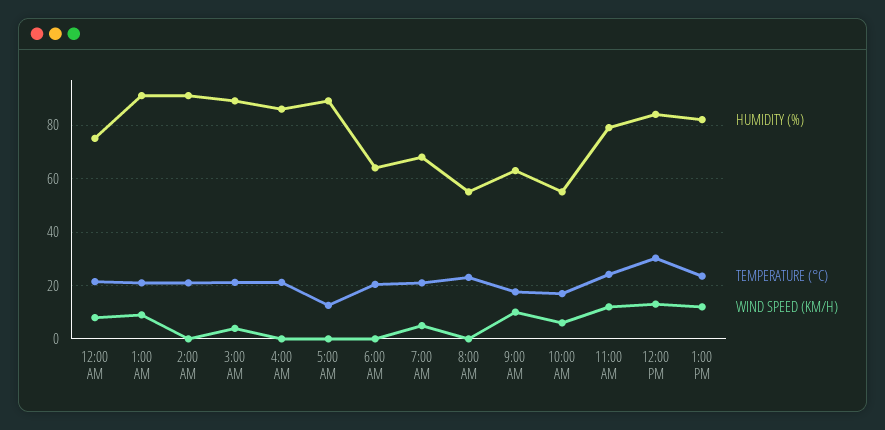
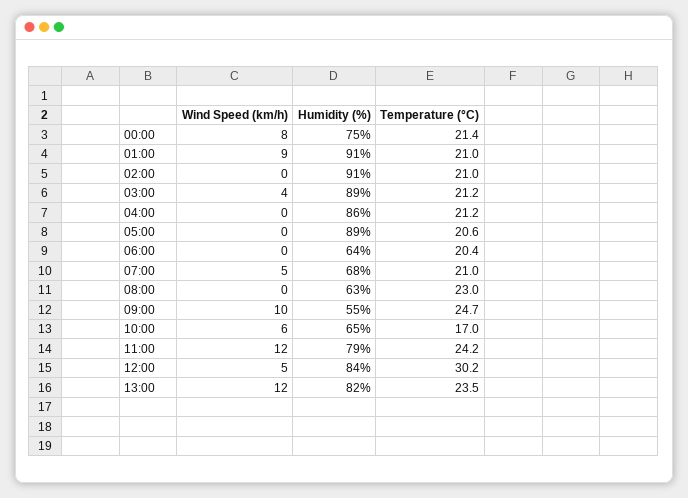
TEMPERATURE (°C), 5:00 AM: 12.5 -> 20.6
HUMIDITY (%), 8:00 AM: 55 -> 63
HUMIDITY (%), 9:00 AM: 62.5 -> 55
TEMPERATURE (°C), 9:00 AM: 17.5 -> 24.7
HUMIDITY (%), 10:00 AM: 55 -> 65
WIND SPEED (KM/H), 12:00 PM: 12.5 -> 5

